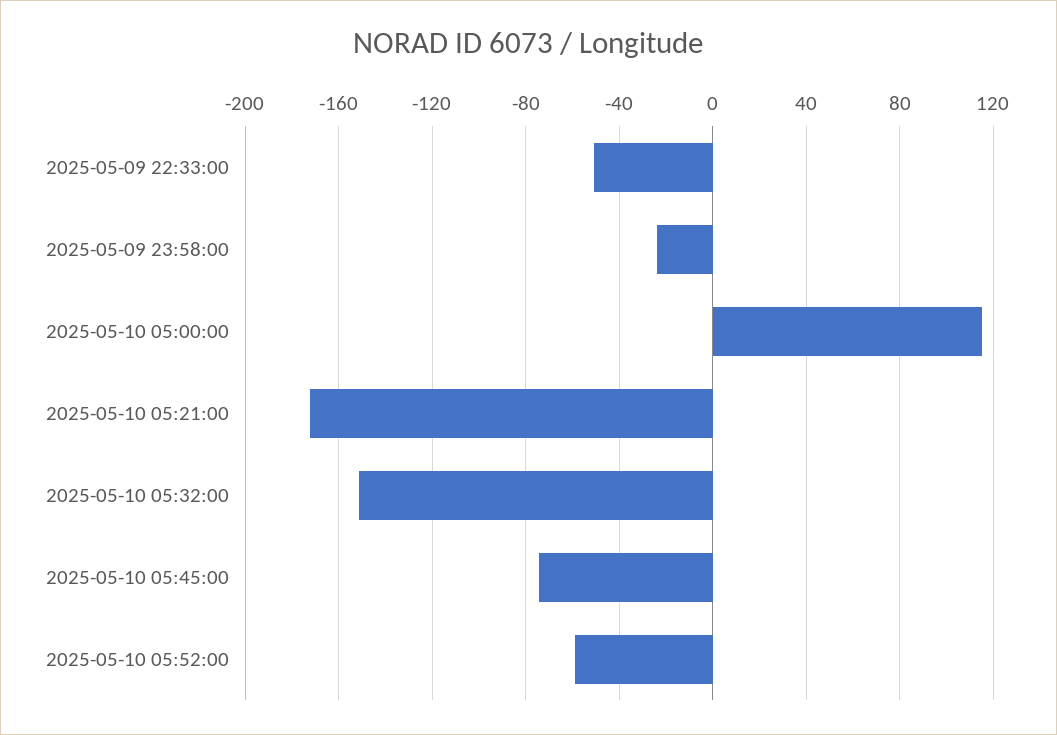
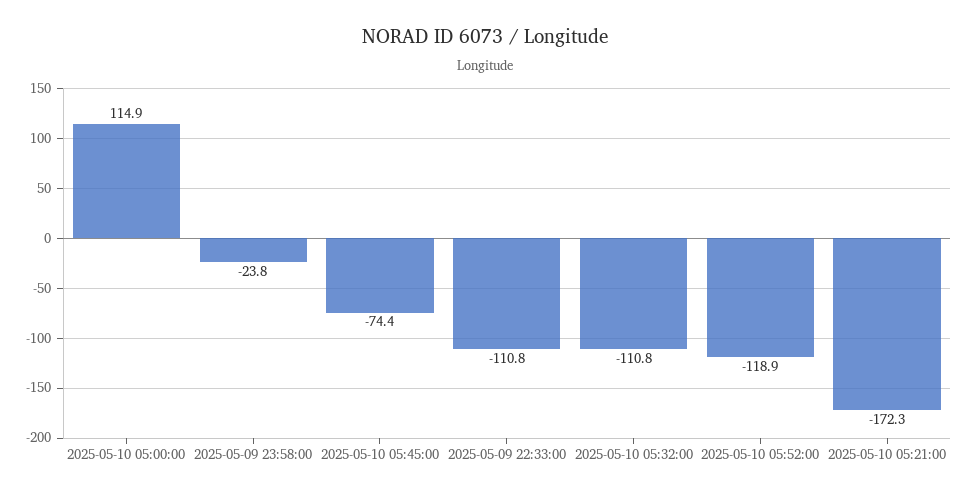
2025-05-09 22:33:00: -50 -> -110.8
2025-05-10 05:32:00: -150 -> -110.8
2025-05-10 05:52:00: -60 -> -118.9

